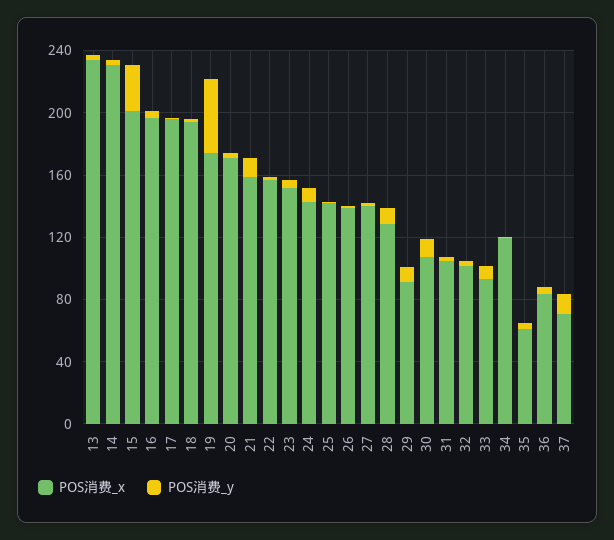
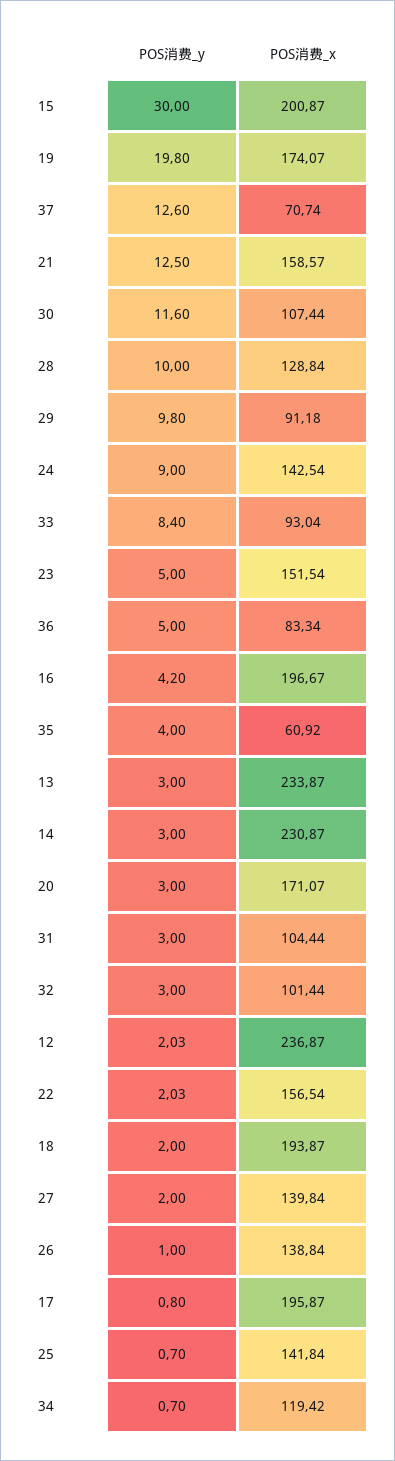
POS消费_y, 19: 50 -> 19.8
POS消费_y, 12: none -> 2.03
POS消费_x, 12: none -> 236.87

